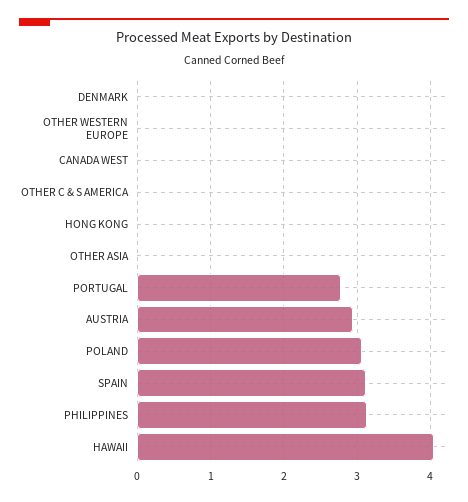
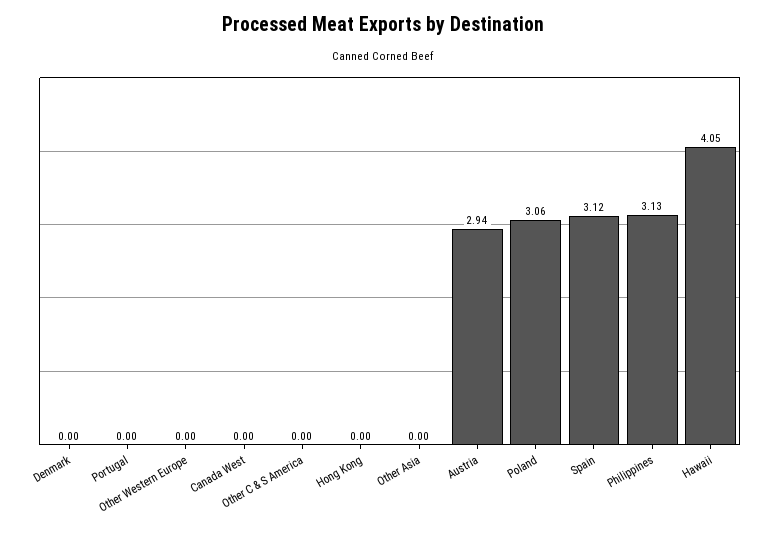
PORTUGAL: 2.8 -> 0

